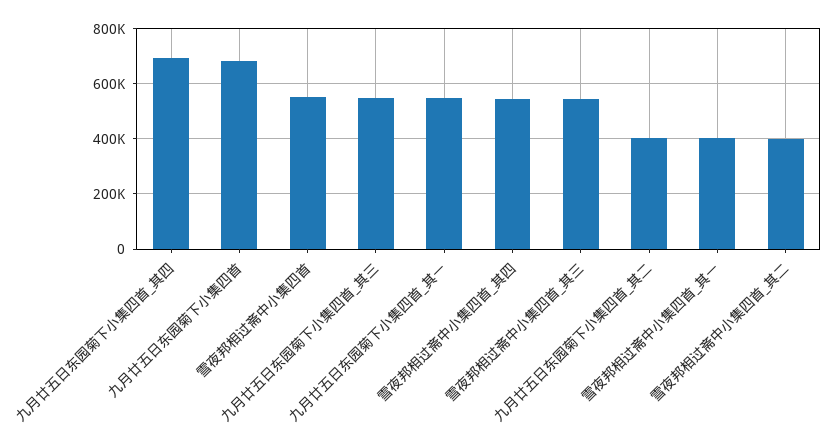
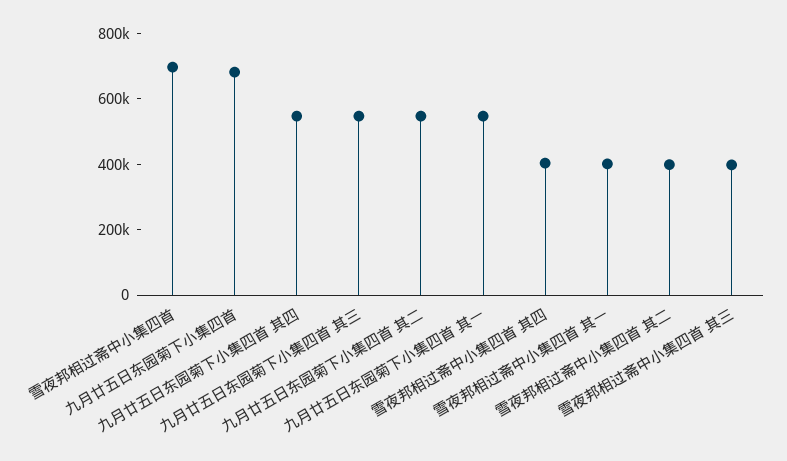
九月廿五日东园菊下小集四首_其四: 700000 -> 550000
雪夜邦相过斋中小集四首: 550000 -> 700000
雪夜邦相过斋中小集四首_其四: 550000 -> 400000
雪夜邦相过斋中小集四首_其三: 550000 -> 400000
九月廿五日东园菊下小集四首_其二: 400000 -> 550000

